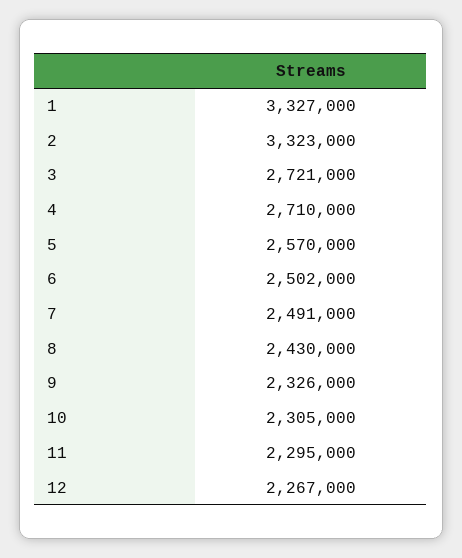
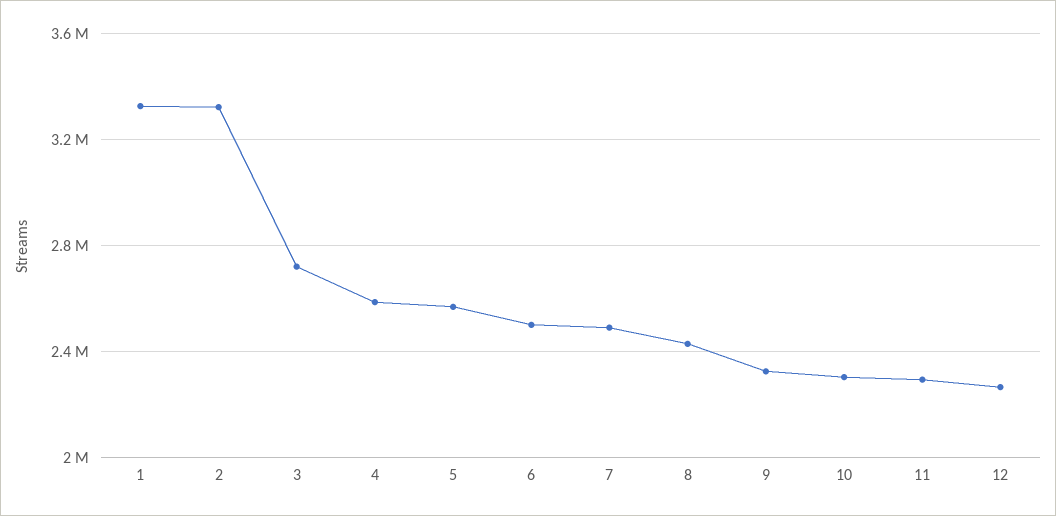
4: 2710000 -> 2600000

